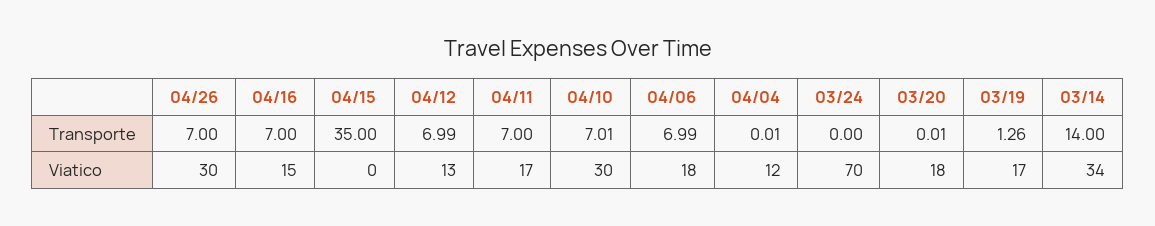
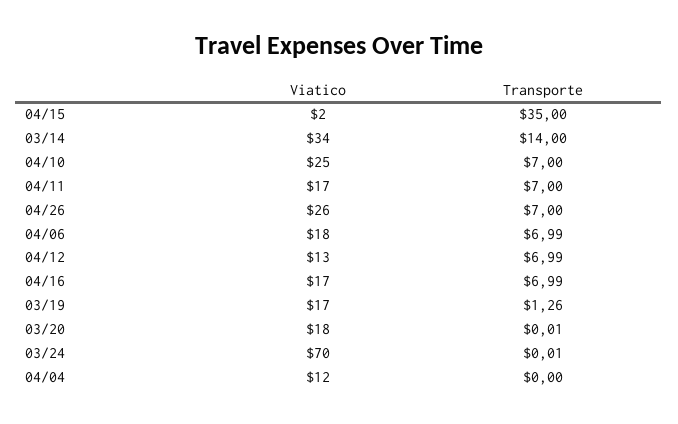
04/16, Transporte: 7 -> 6.99
04/10, Transporte: 7.01 -> 7
04/04, Transporte: 0.01 -> 0
03/24, Transporte: 0 -> 0.01
04/26, Viatico: 30 -> 26
04/16, Viatico: 15 -> 17
04/15, Viatico: 0 -> 2
04/10, Viatico: 30 -> 25

